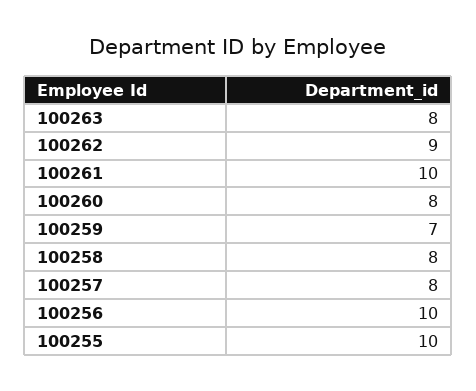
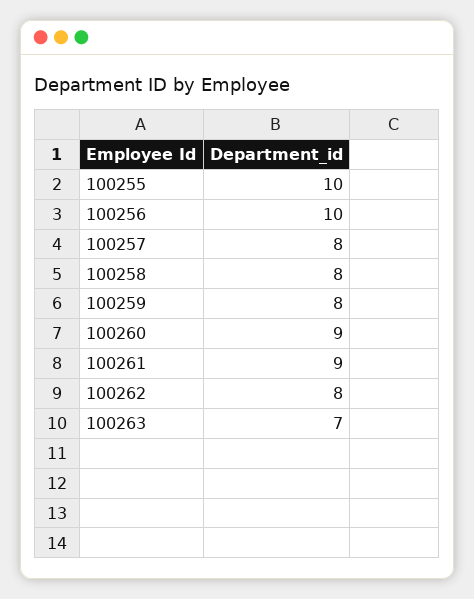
100263: 8 -> 7
100262: 9 -> 8
100261: 10 -> 9
100260: 8 -> 9
100259: 7 -> 8

